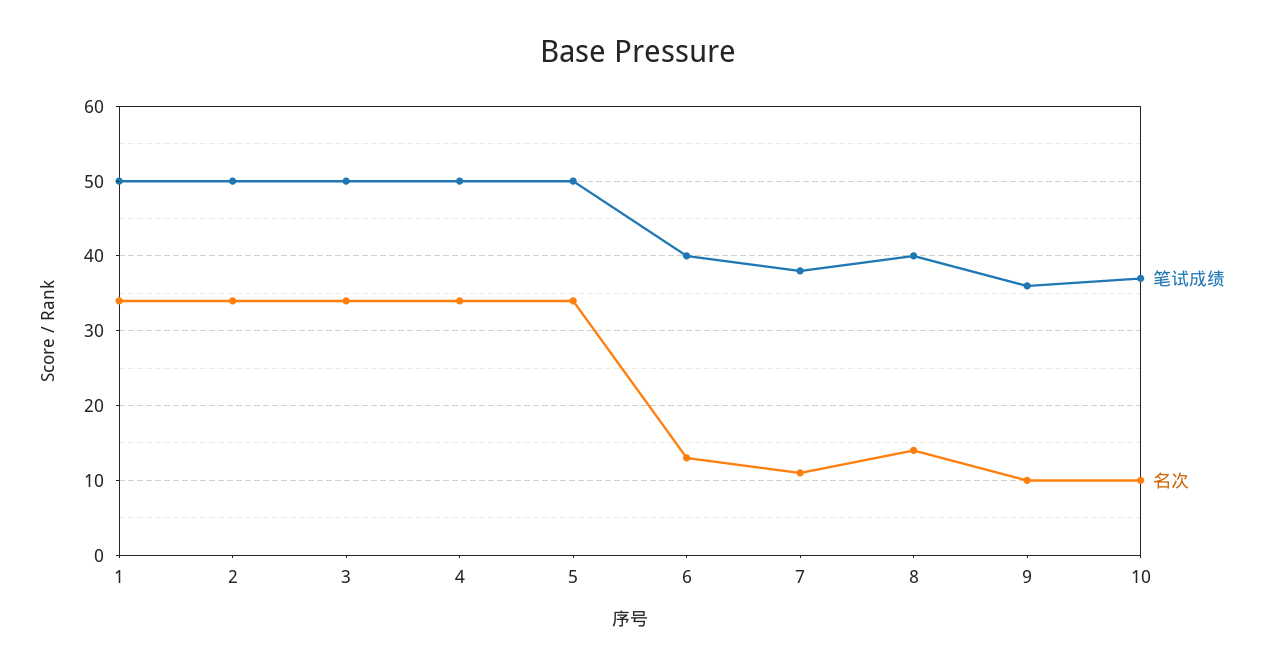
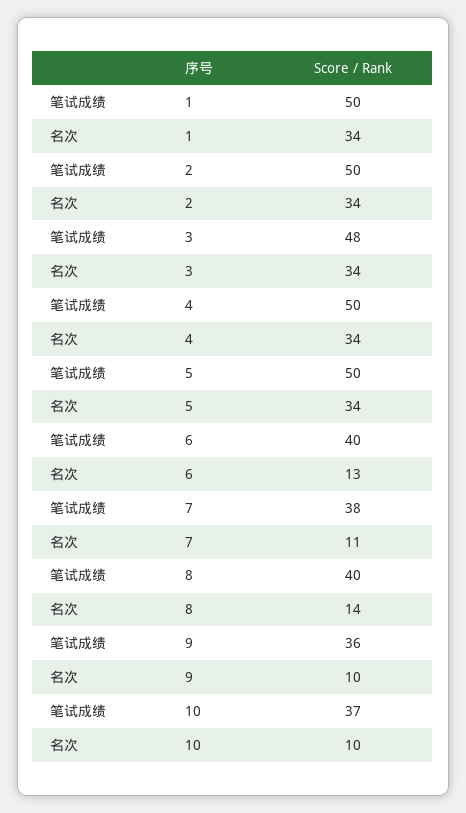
笔试成绩, 3: 50 -> 48

